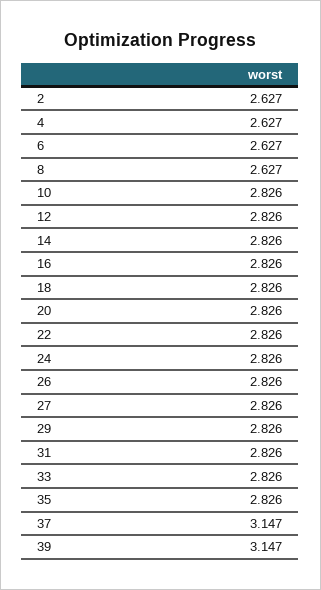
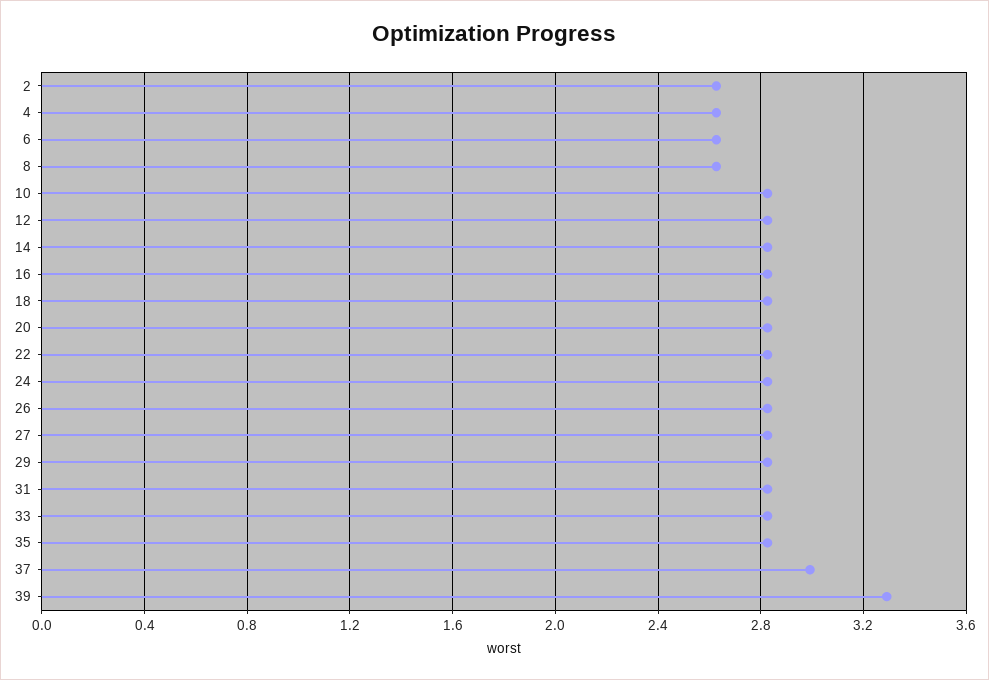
37: 3.147 -> 3
39: 3.147 -> 3.3

